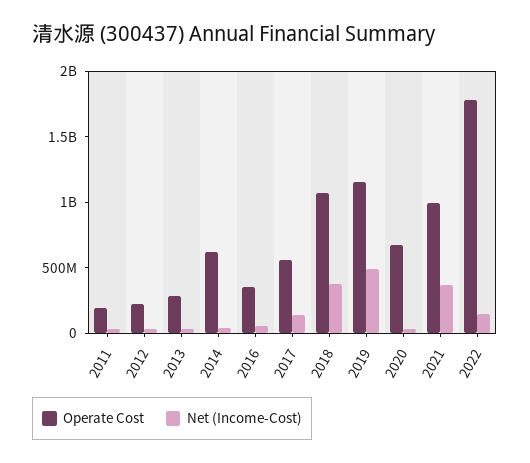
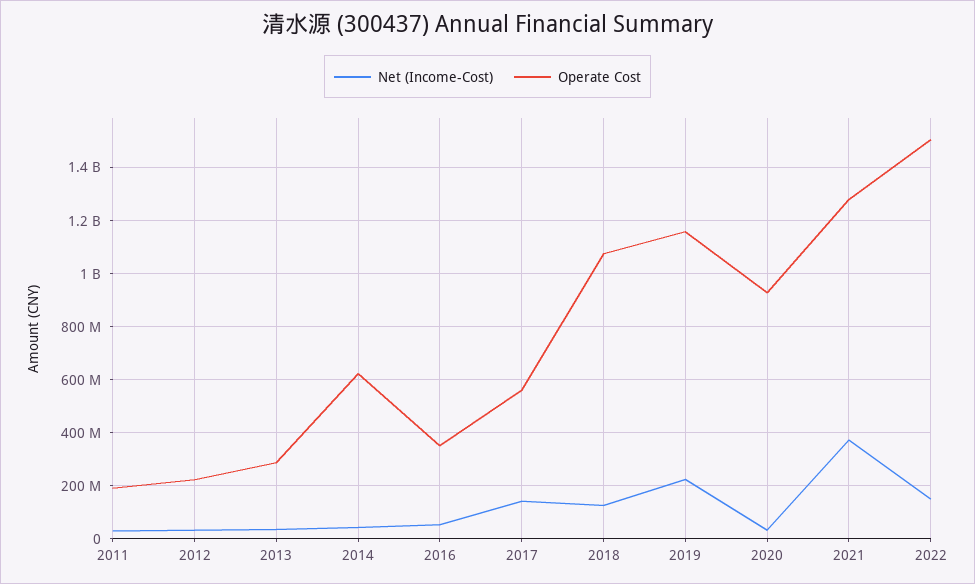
Net (Income-Cost), 2018: 400000000 -> 125000000
Net (Income-Cost), 2019: 500000000 -> 225000000
Operate Cost, 2020: 700000000 -> 925000000
Operate Cost, 2021: 1000000000 -> 1275000000
Operate Cost, 2022: 1800000000 -> 1500000000

